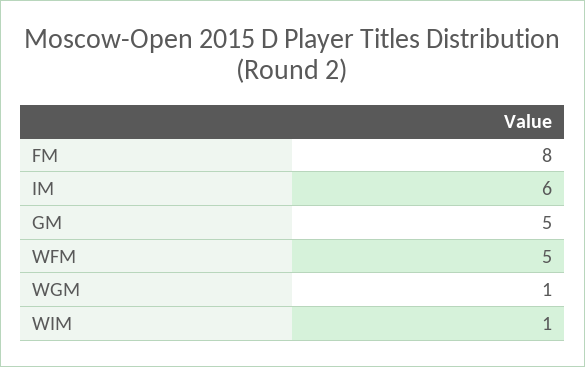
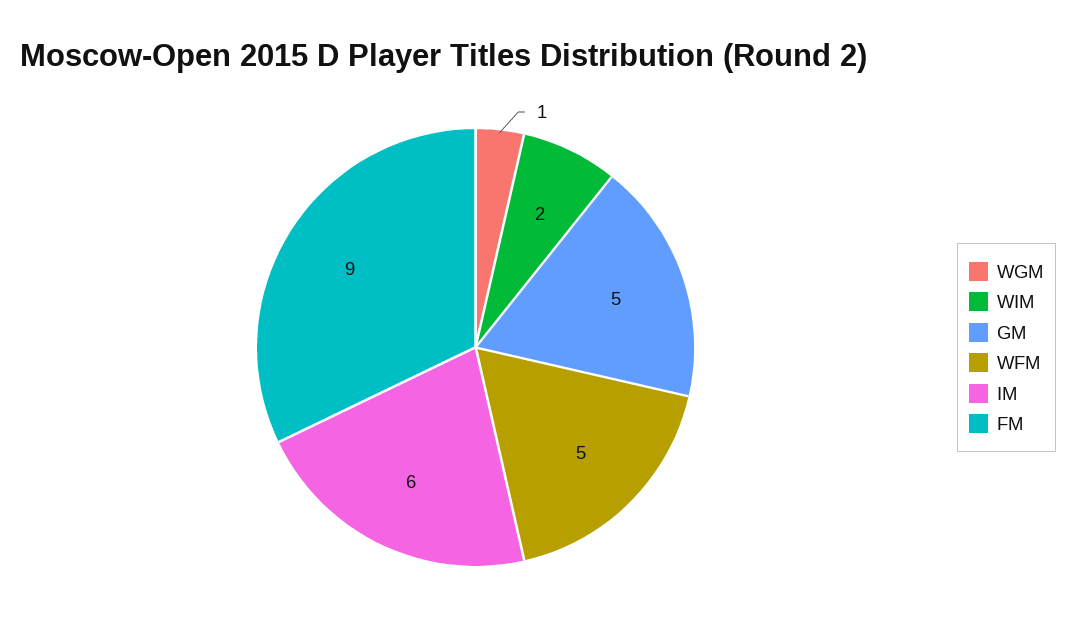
FM: 8 -> 9
WIM: 1 -> 2

